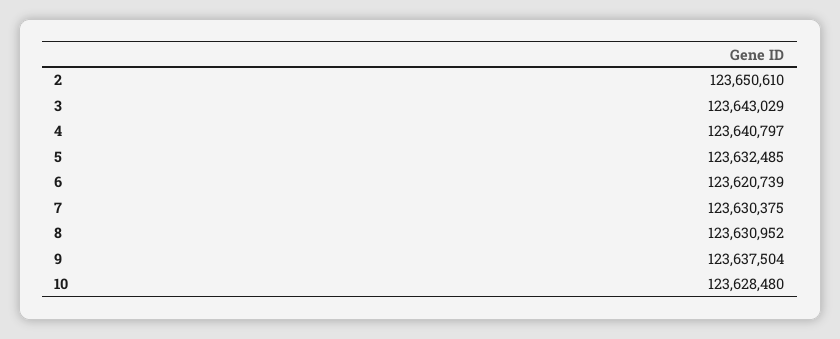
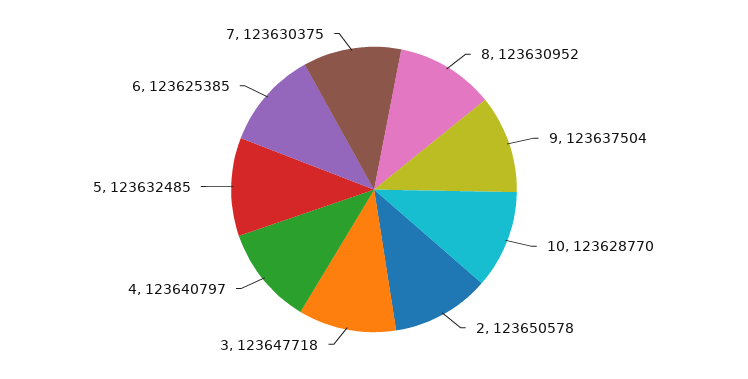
2: 123650610 -> 123650578
3: 123643029 -> 123647718
6: 123620739 -> 123625385
10: 123628480 -> 123628770

